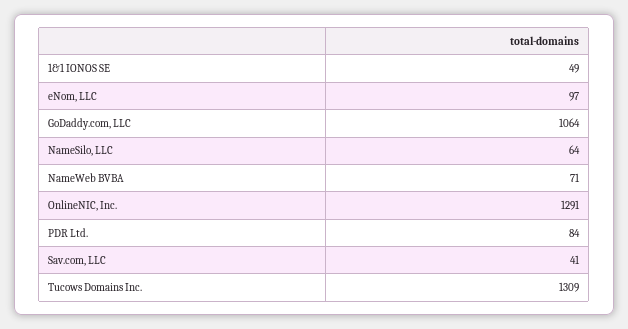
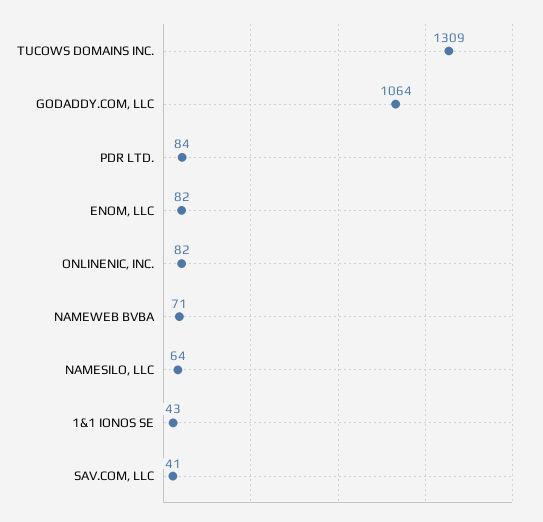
1&1 IONOS SE: 49 -> 43
eNom, LLC: 97 -> 82
OnlineNIC, Inc.: 1291 -> 82

